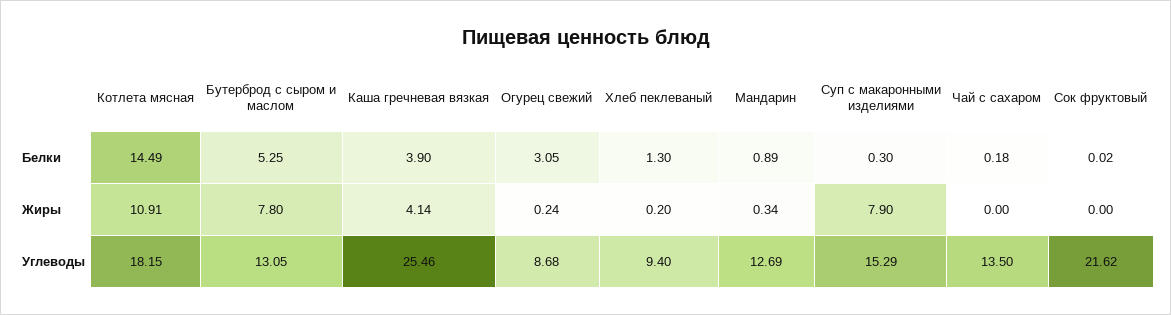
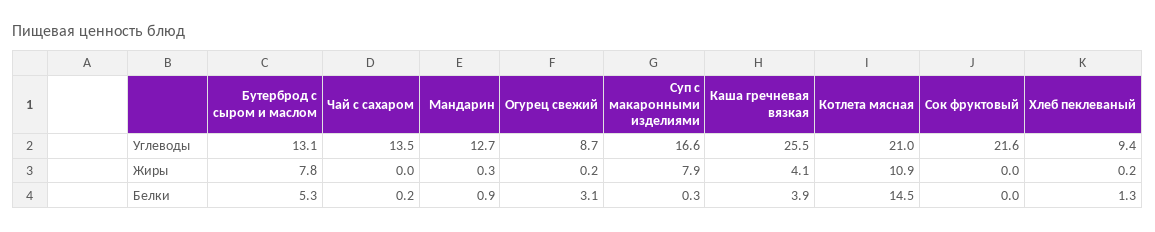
Котлета мясная, Углеводы: 18.15 -> 21
Суп с макаронными изделиями, Углеводы: 15.29 -> 16.6

